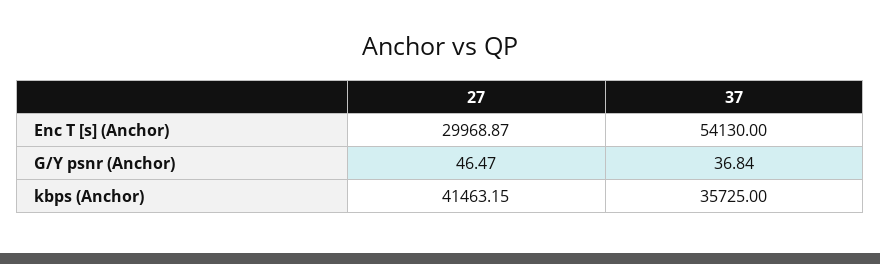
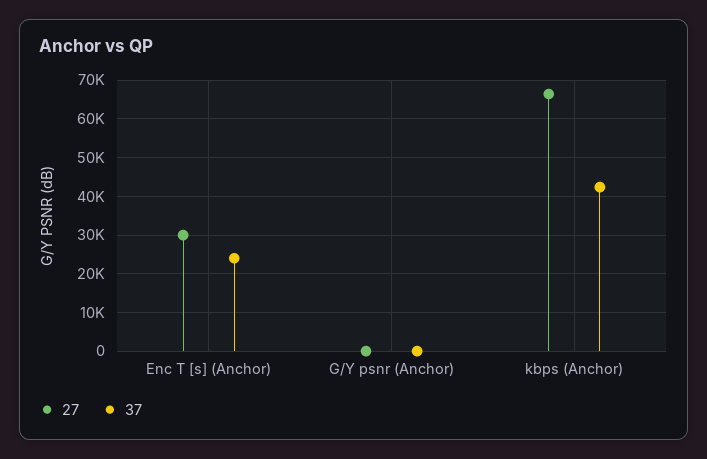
37, Enc T [s] (Anchor): 54130 -> 24000
27, kbps (Anchor): 41463.15 -> 66000
37, kbps (Anchor): 35725 -> 42000

